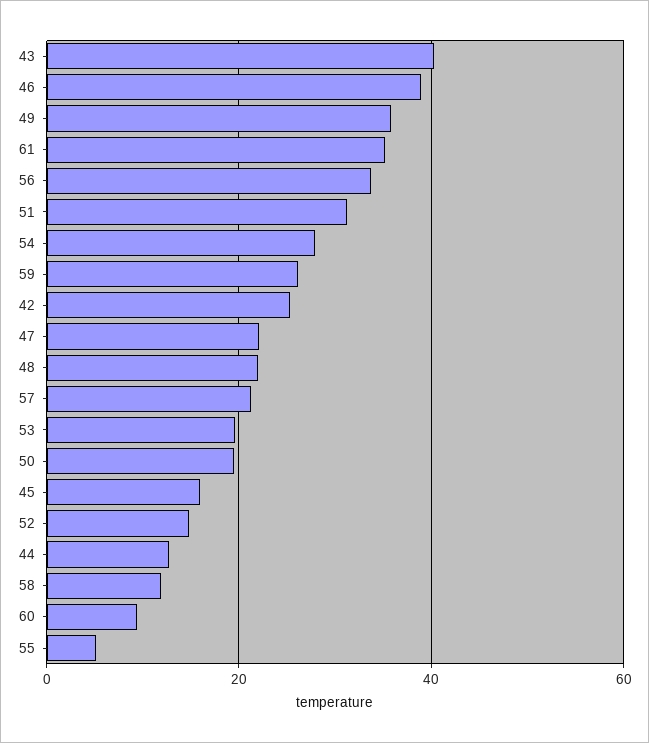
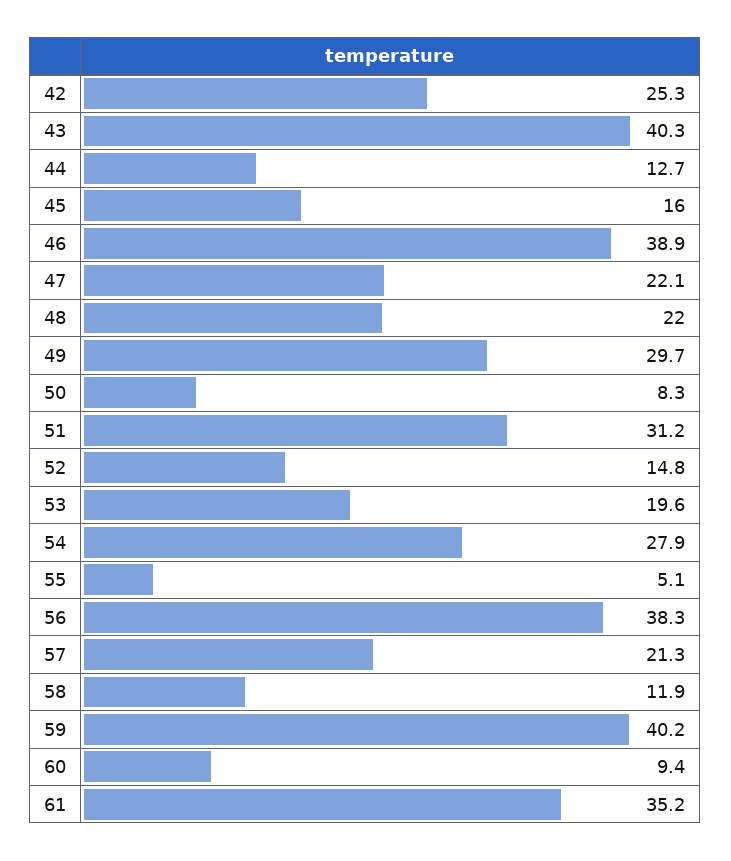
49: 36 -> 29.7
56: 34 -> 38.3
59: 26 -> 40.2
50: 20 -> 8.3

